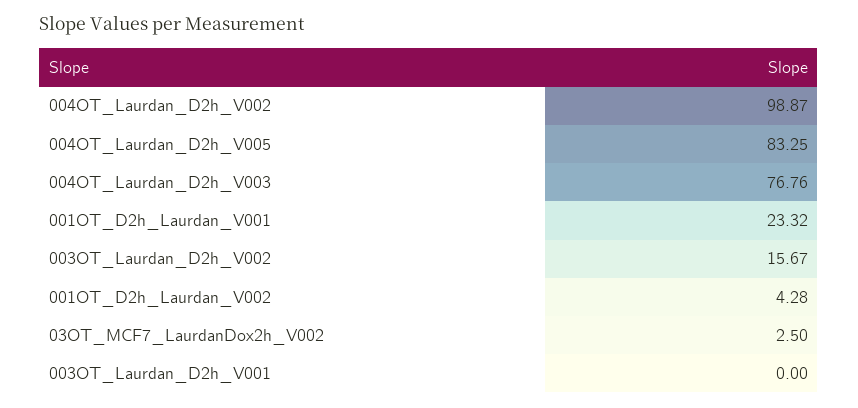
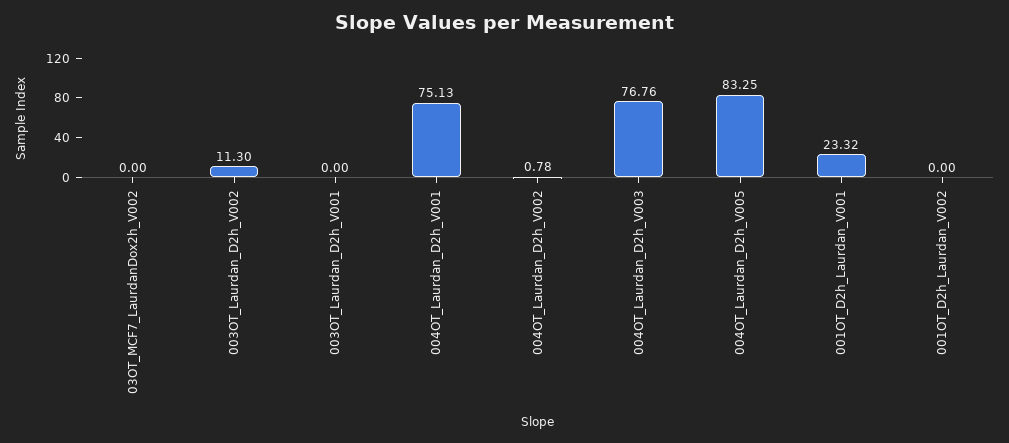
004OT_Laurdan_D2h_V002: 98.87 -> 0.78
003OT_Laurdan_D2h_V002: 15.67 -> 11.3
001OT_D2h_Laurdan_V002: 4.28 -> 0
03OT_MCF7_LaurdanDox2h_V002: 2.5 -> 0
004OT_Laurdan_D2h_V001: none -> 75.13

